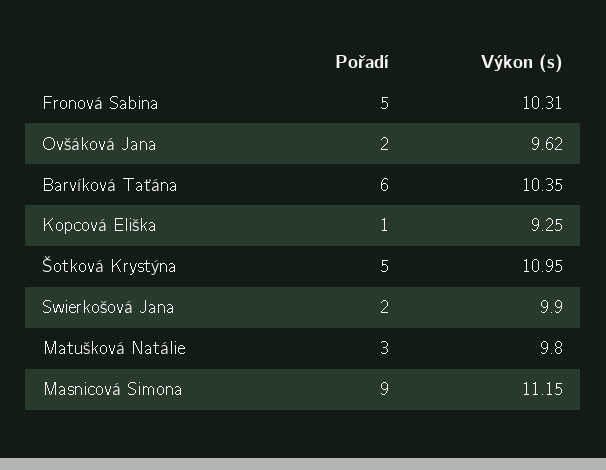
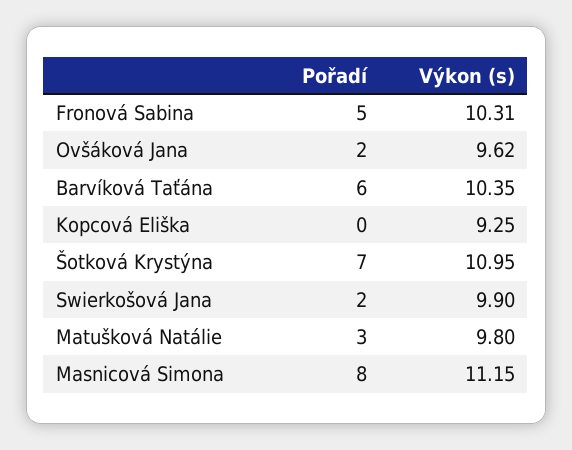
Pořadí, Kopcová Eliška: 1 -> 0
Pořadí, Šotková Krystýna: 5 -> 7
Pořadí, Masnicová Simona: 9 -> 8

